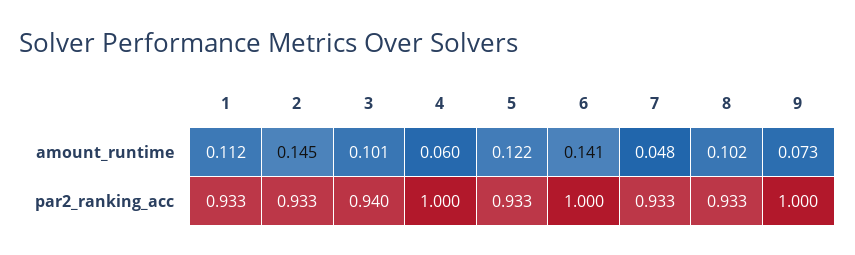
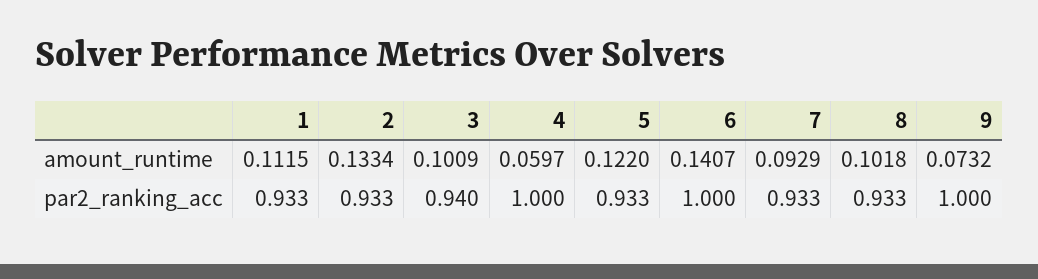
2, amount_runtime: 0.145 -> 0.1334
7, amount_runtime: 0.048 -> 0.0929

